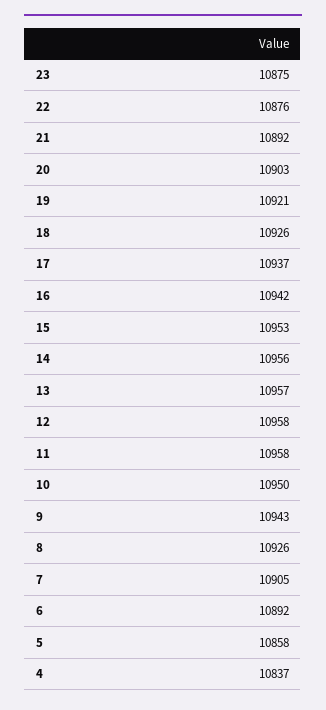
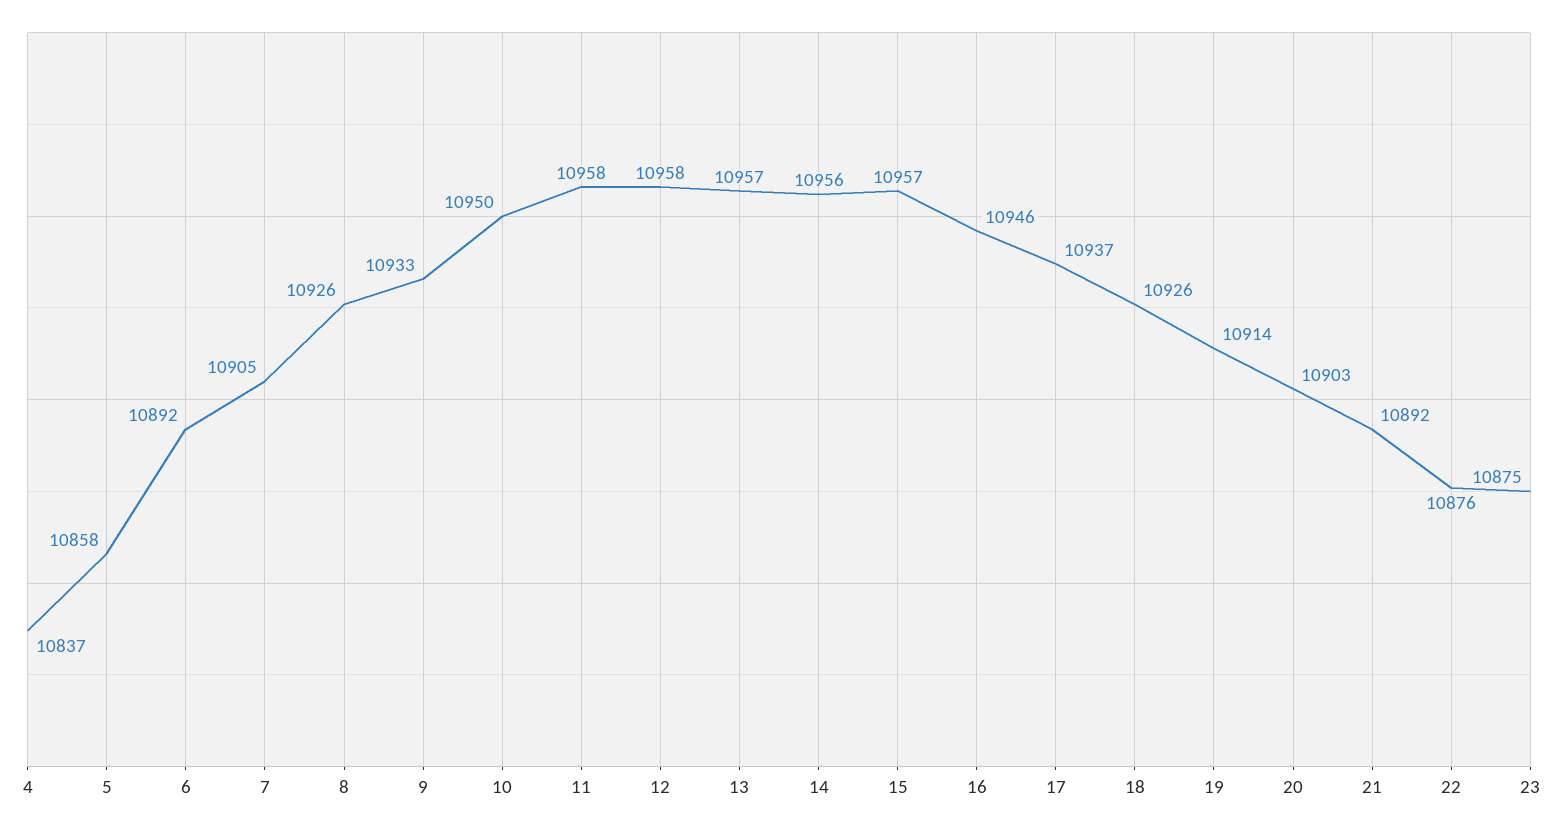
19: 10921 -> 10914
16: 10942 -> 10946
15: 10953 -> 10957
9: 10943 -> 10933

